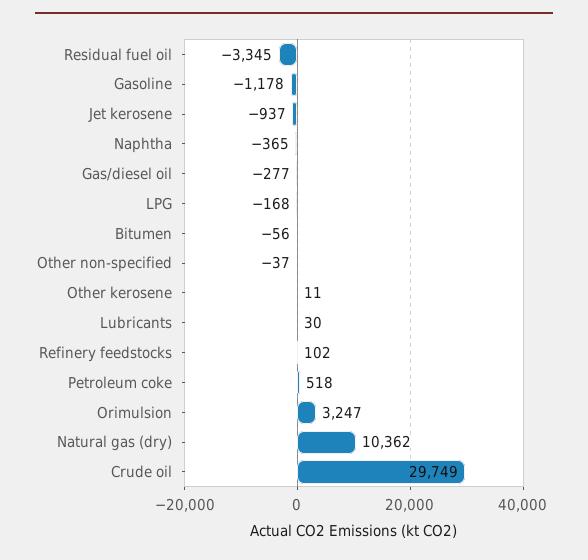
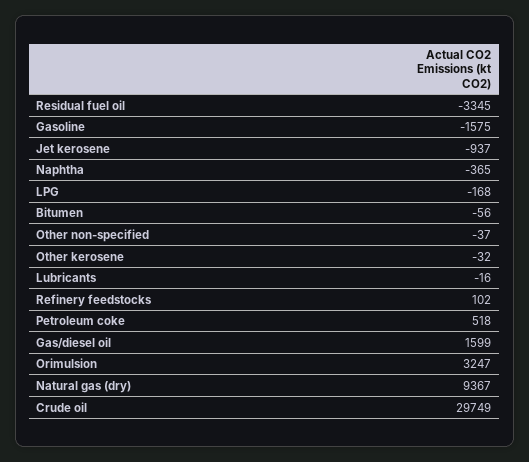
Gasoline: -1178 -> -1575
Gas/diesel oil: -277 -> 1599
Other kerosene: 11 -> -32
Lubricants: 30 -> -16
Natural gas (dry): 10362 -> 9367

